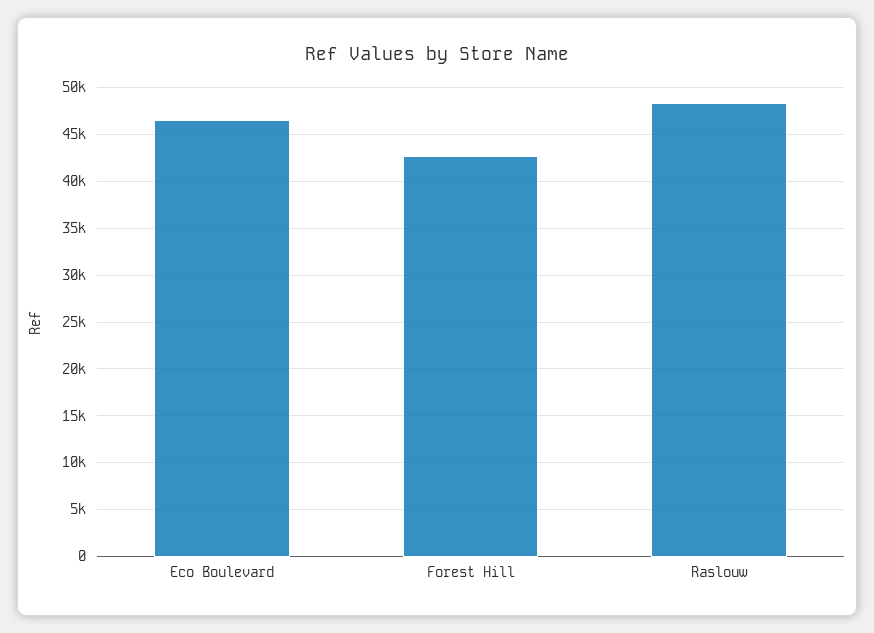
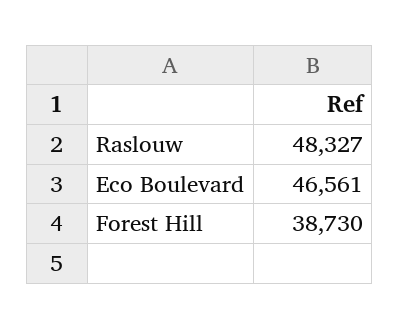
Forest Hill: 43000 -> 38730

